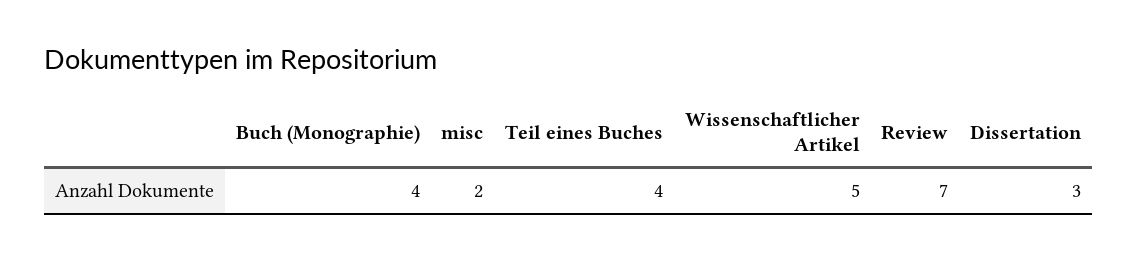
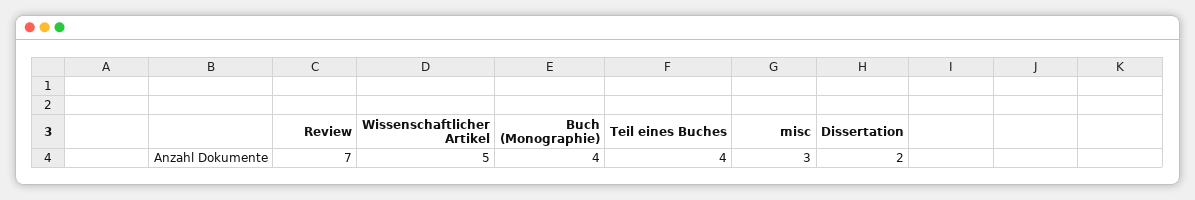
misc: 2 -> 3
Dissertation: 3 -> 2

